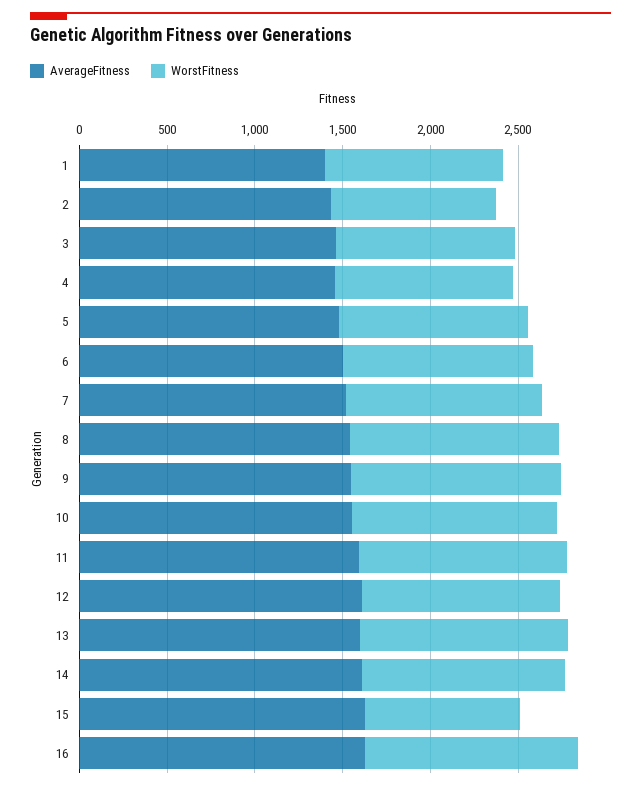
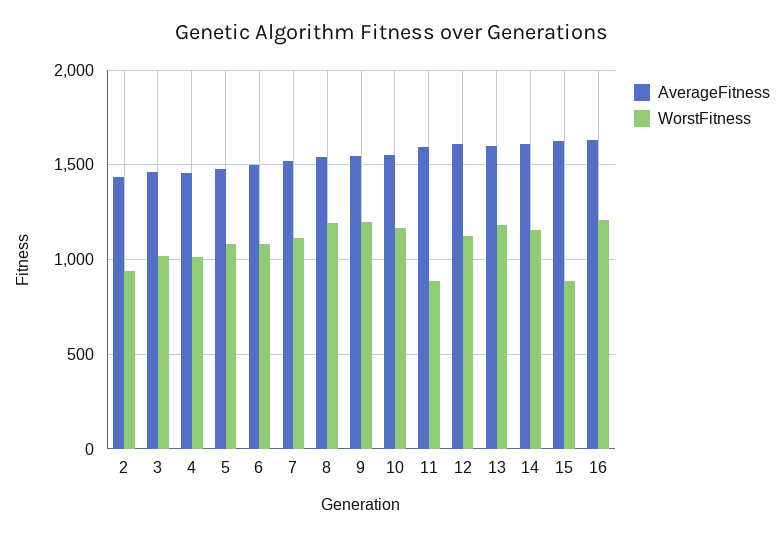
AverageFitness, 1: 1400 -> none
WorstFitness, 1: 1000 -> none
WorstFitness, 11: 1200 -> 900

